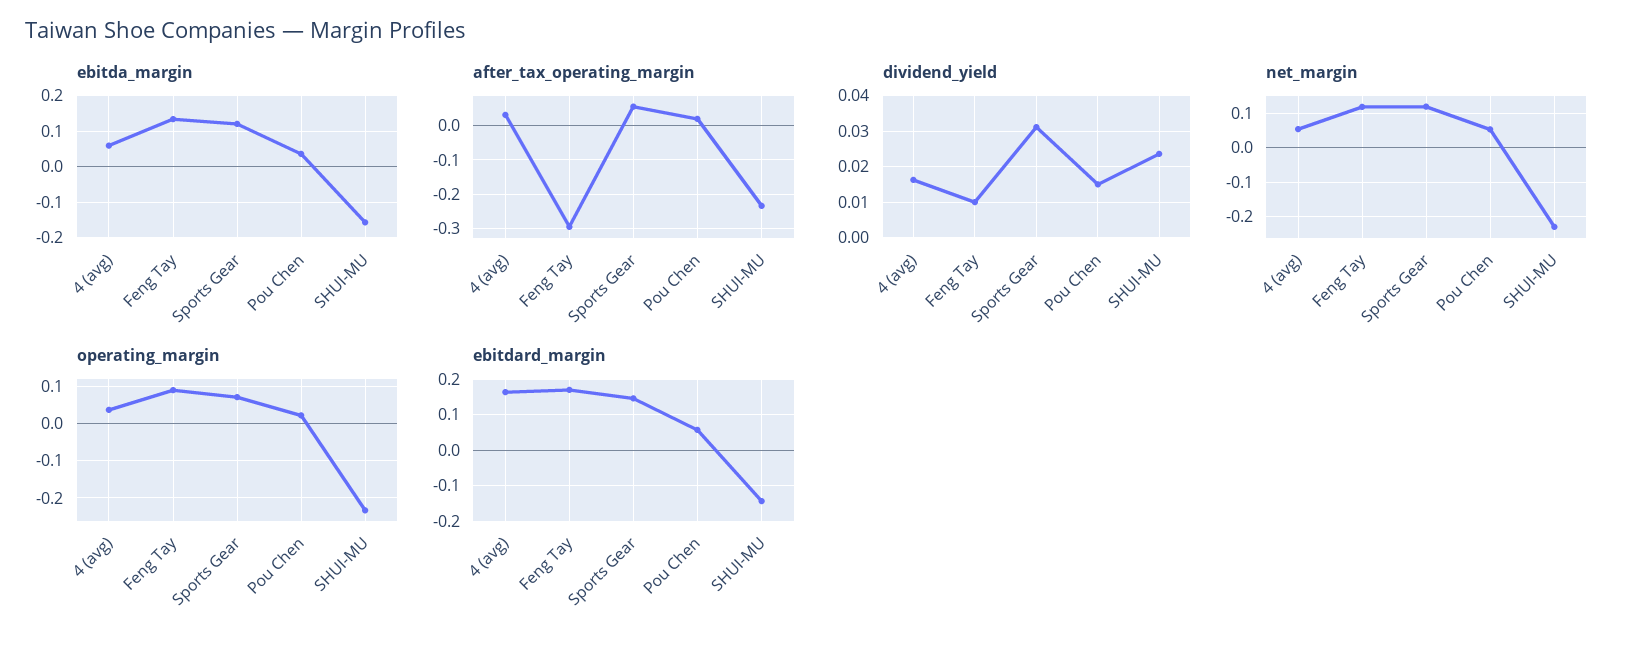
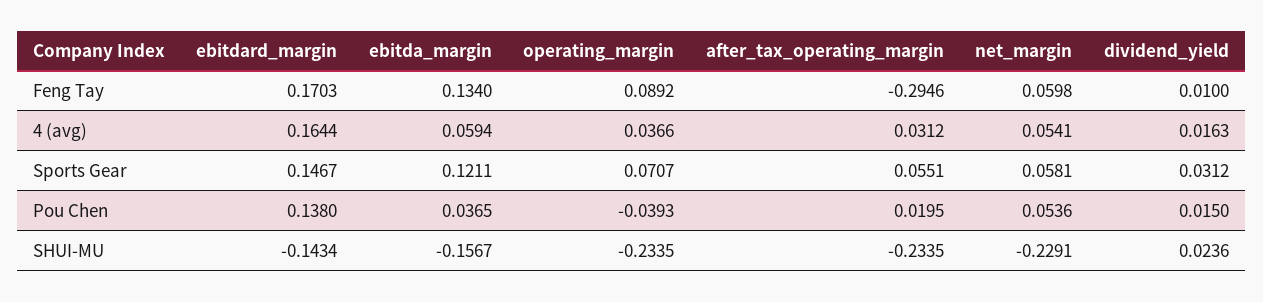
net_margin, Feng Tay: 0.12 -> 0.0598
net_margin, Sports Gear: 0.12 -> 0.0581
operating_margin, Pou Chen: 0.02 -> -0.0393
ebitdard_margin, Pou Chen: 0.06 -> 0.138

